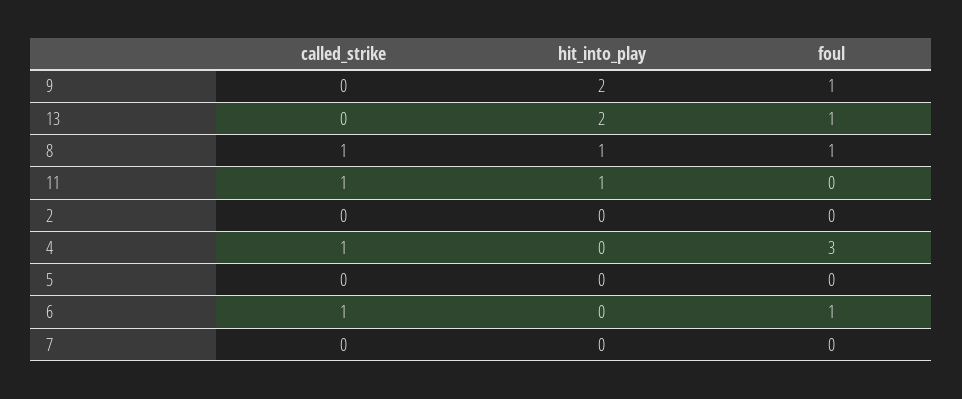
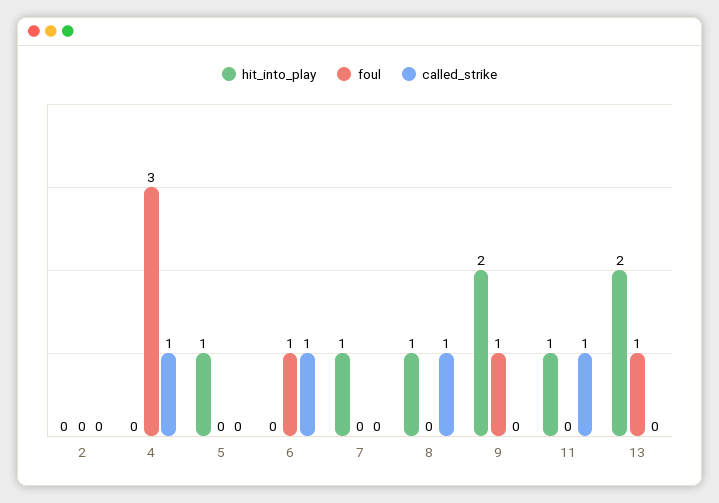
foul, 8: 1 -> 0
hit_into_play, 5: 0 -> 1
hit_into_play, 7: 0 -> 1

